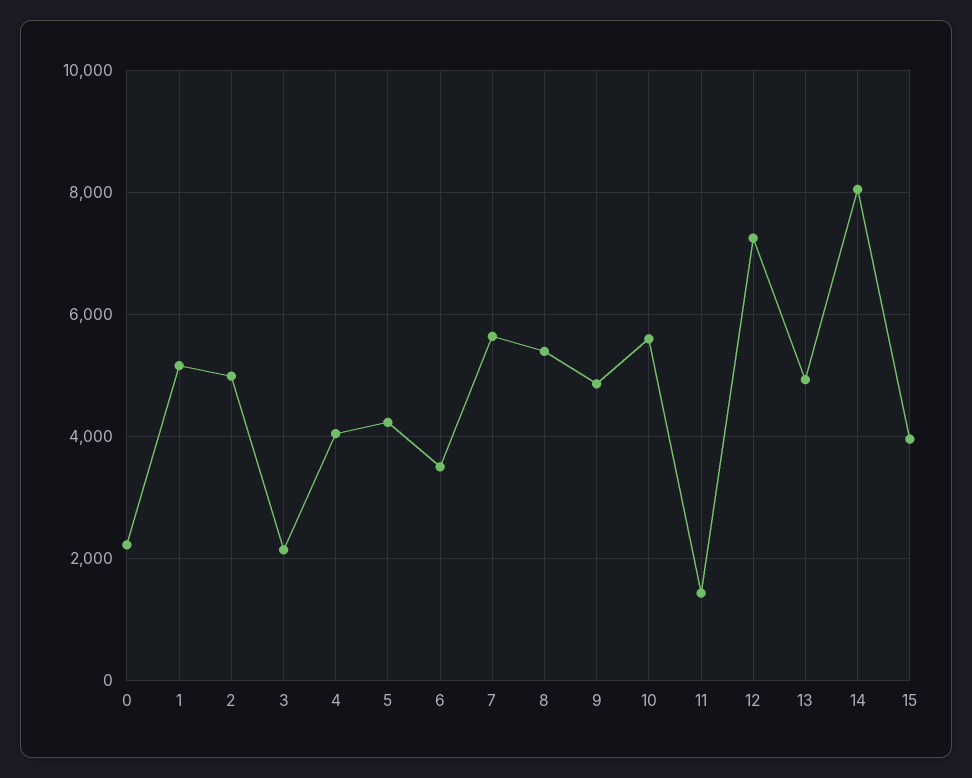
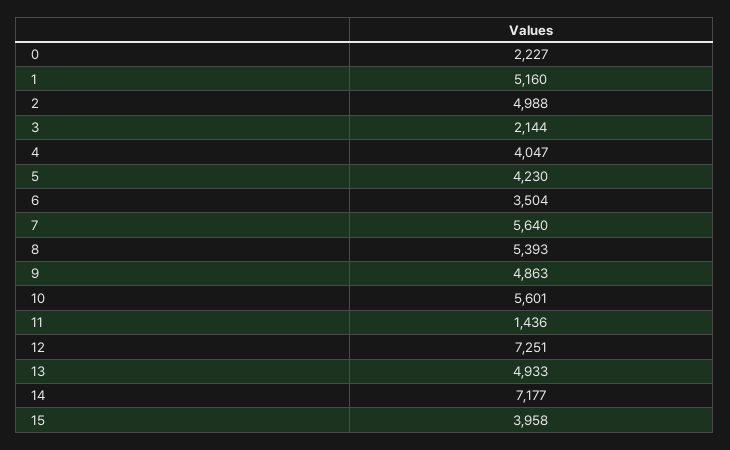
14: 8000 -> 7177

